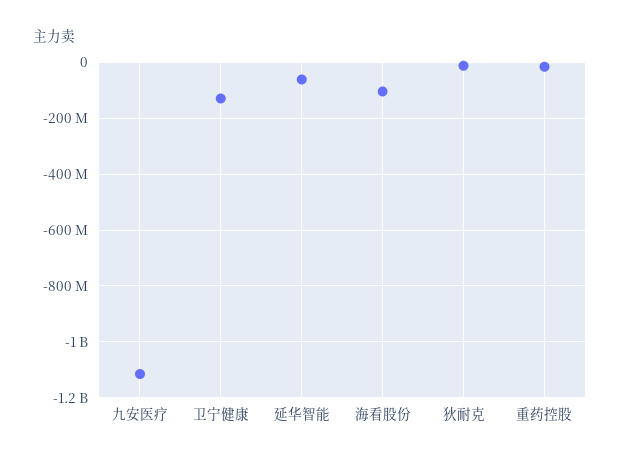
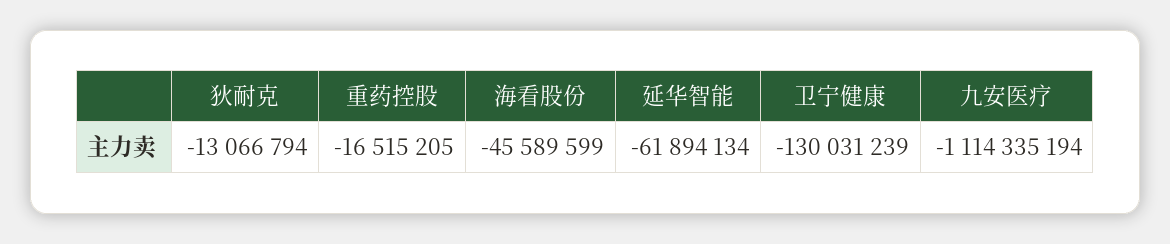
海看股份: -100000000 -> -45589599

